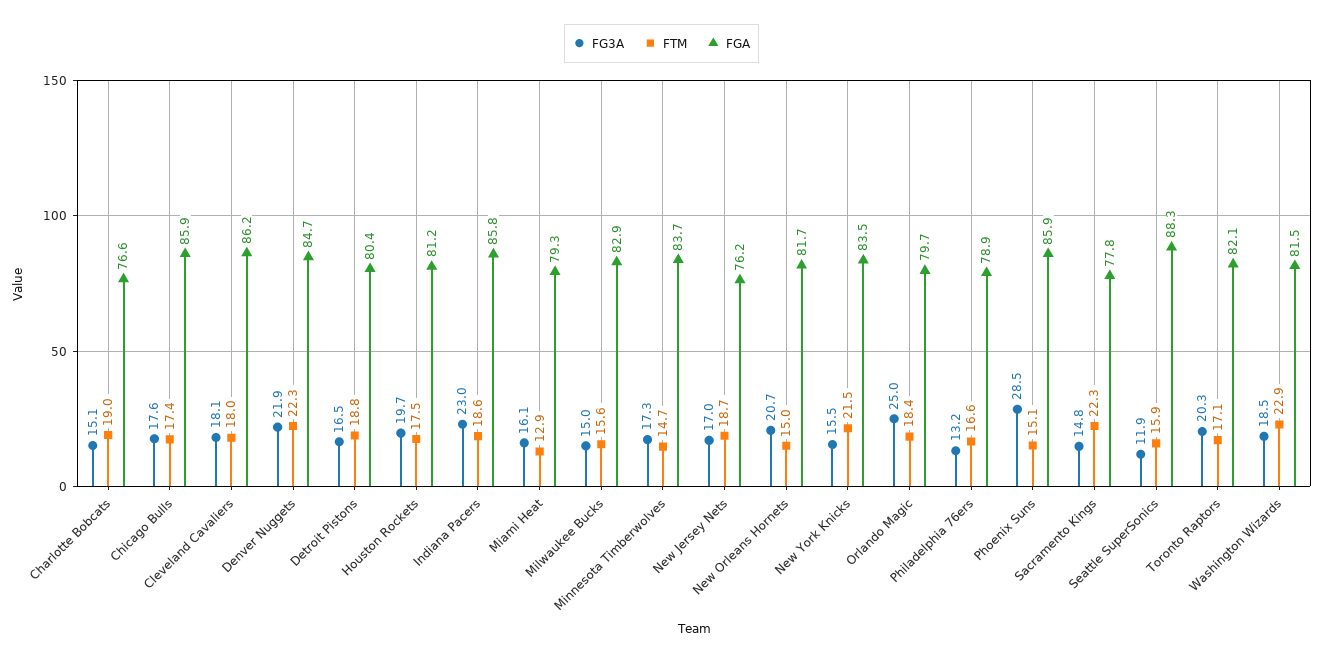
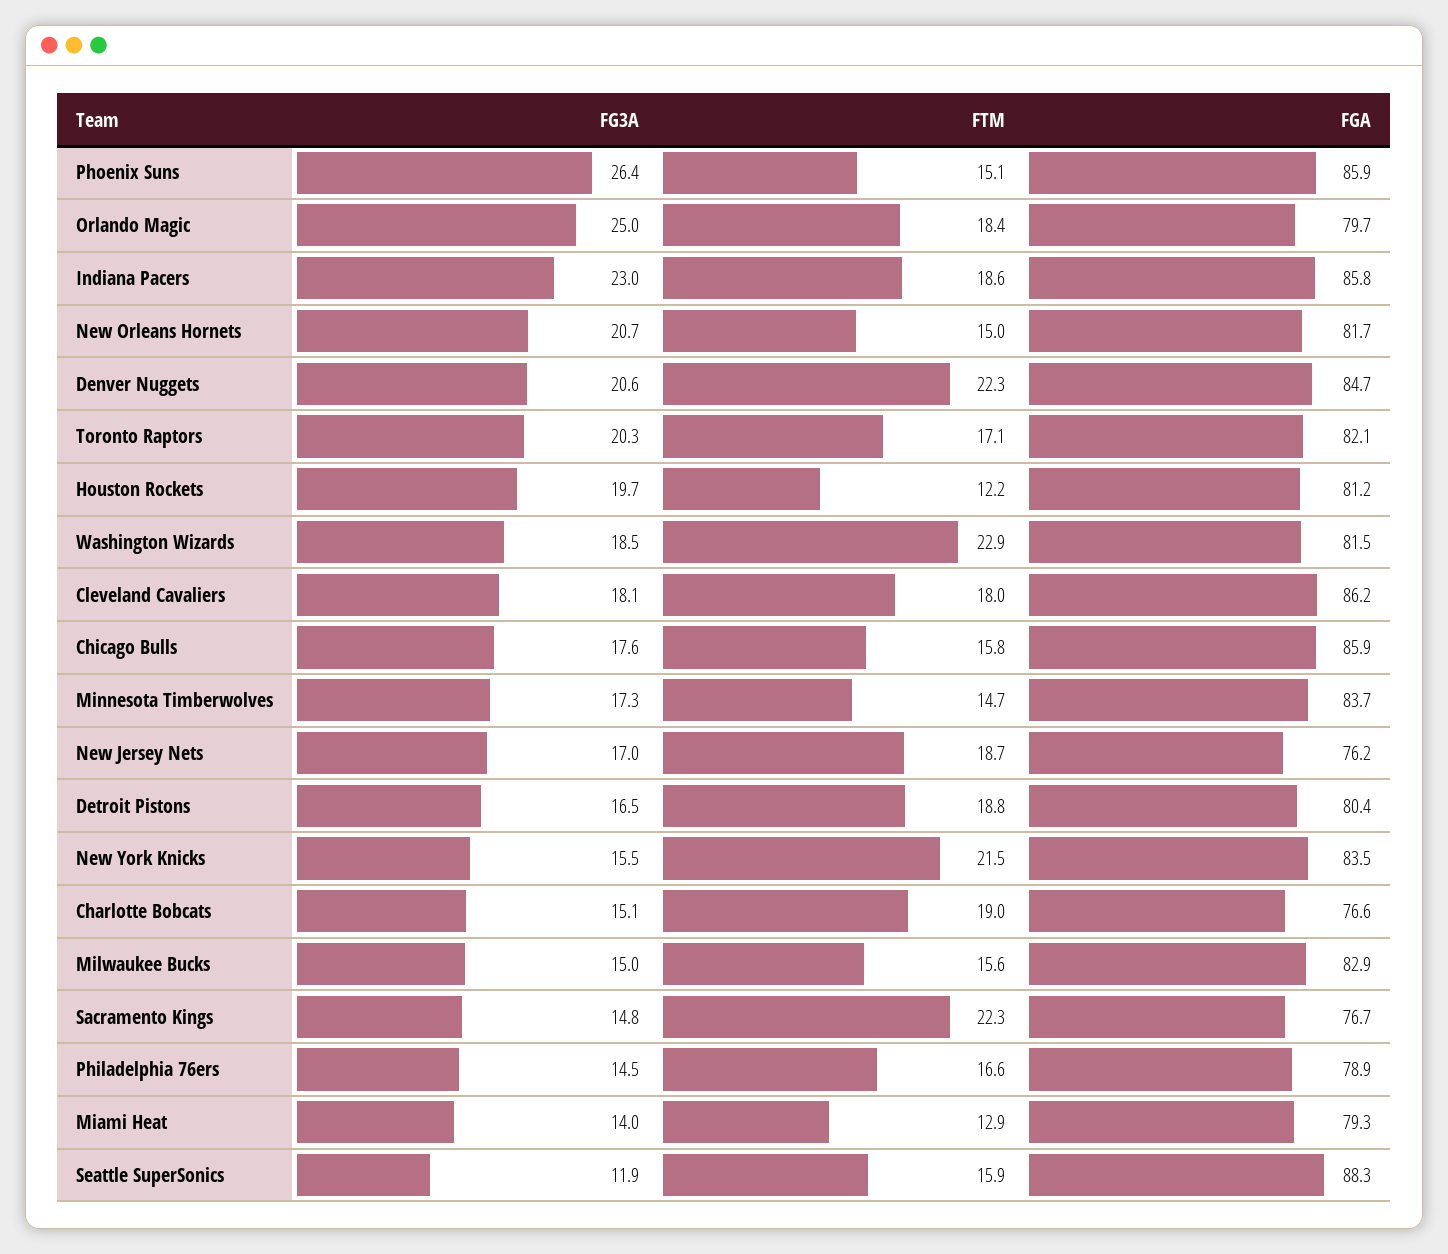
FTM, Chicago Bulls: 17.4 -> 15.8
FG3A, Denver Nuggets: 21.9 -> 20.6
FTM, Houston Rockets: 17.5 -> 12.2
FG3A, Miami Heat: 16.1 -> 14
FG3A, Philadelphia 76ers: 13.2 -> 14.5
FG3A, Phoenix Suns: 28.5 -> 26.4
FGA, Sacramento Kings: 77.8 -> 76.7

